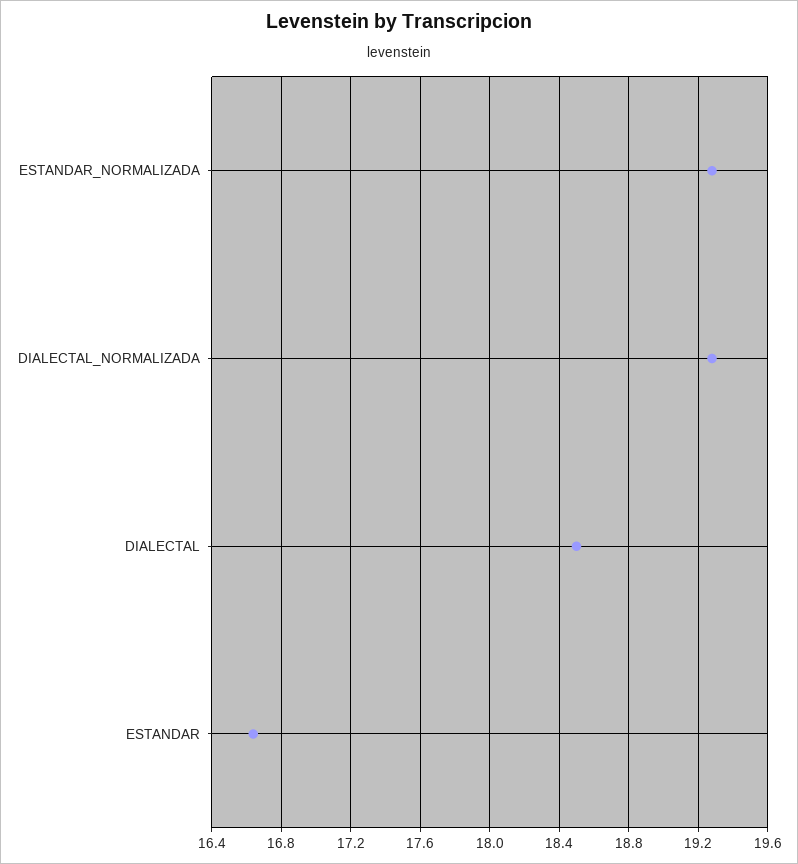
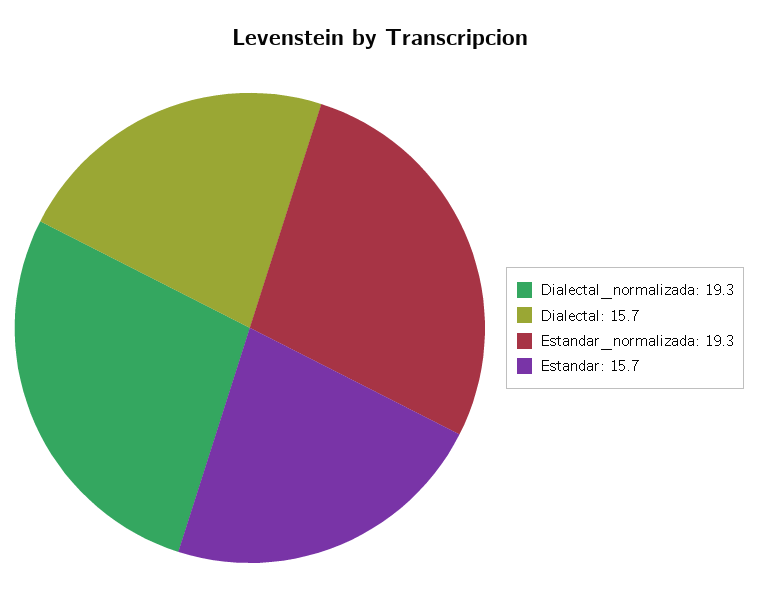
DIALECTAL: 18.5 -> 15.7
ESTANDAR: 16.65 -> 15.7

